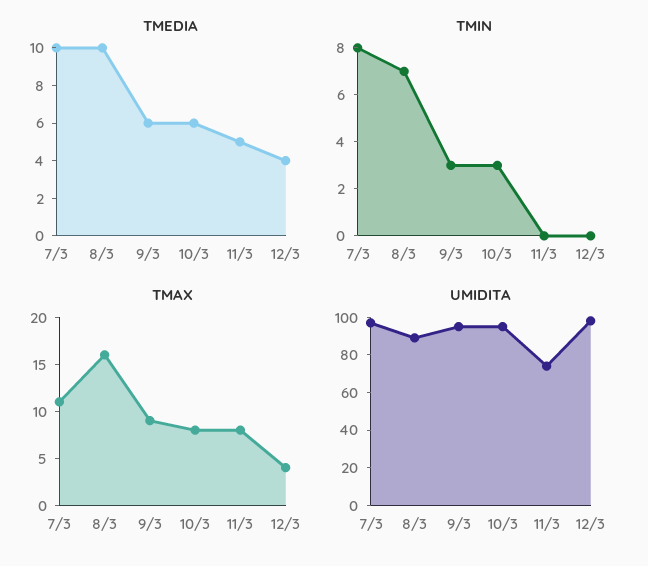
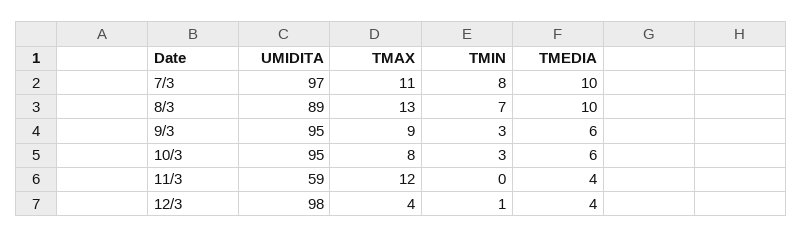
TMEDIA, 11/3: 5 -> 4
TMIN, 12/3: 0 -> 1
TMAX, 8/3: 16 -> 13
TMAX, 11/3: 8 -> 12
UMIDITA, 11/3: 75 -> 59

